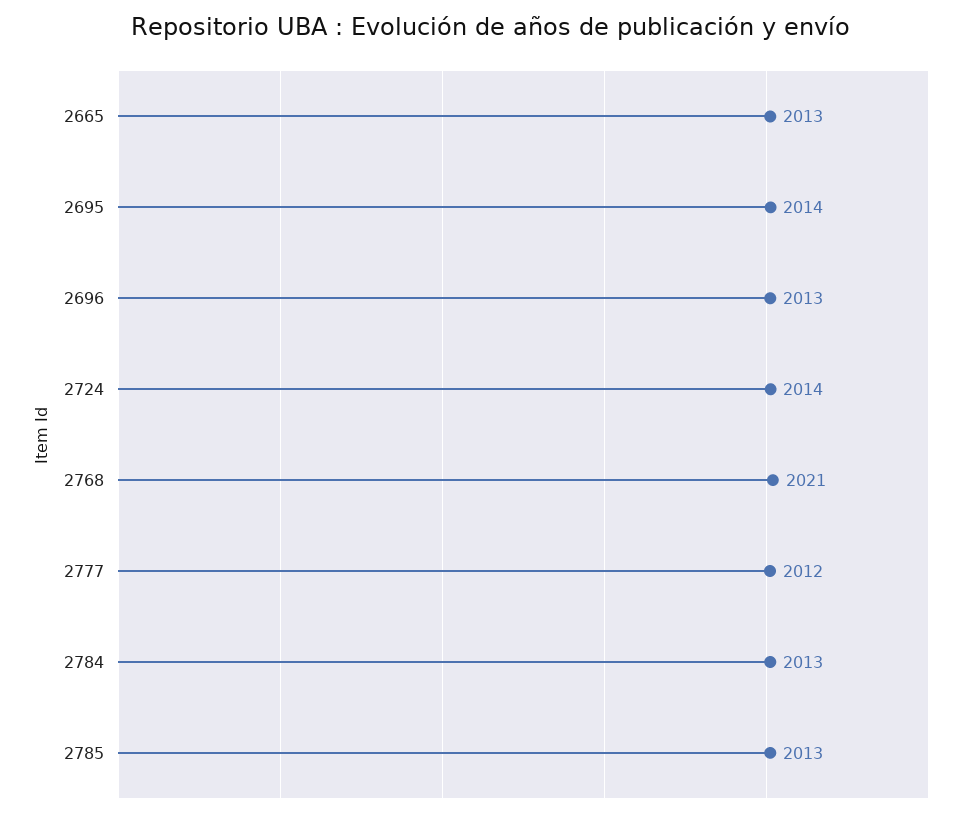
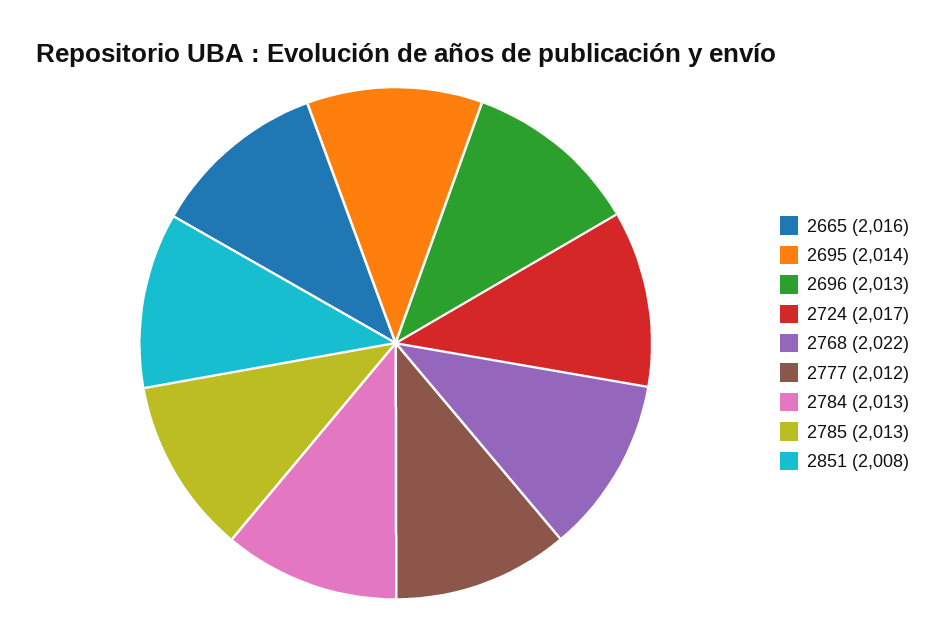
2665: 2013 -> 2016
2724: 2014 -> 2017
2768: 2021 -> 2022
2851: none -> 2008

